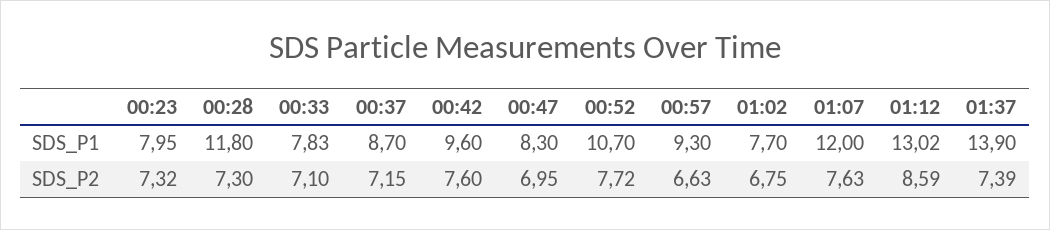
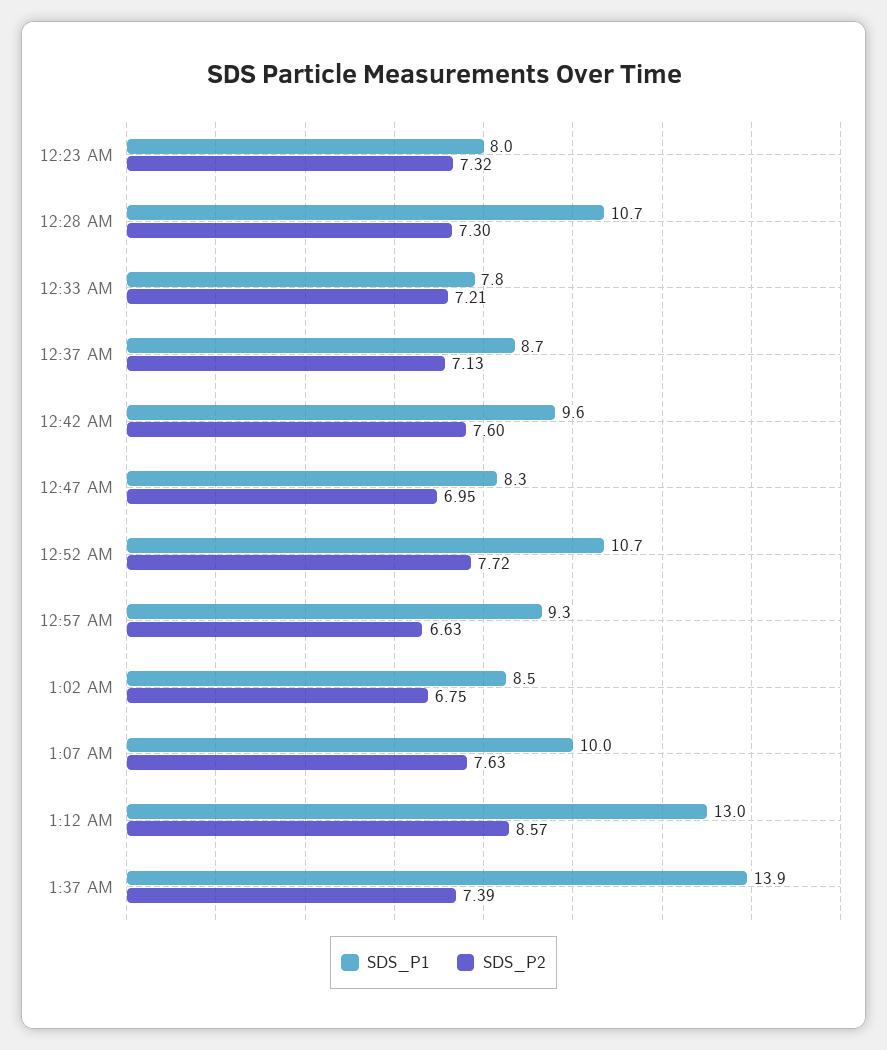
SDS_P1, 00:28: 11.8 -> 10.7
SDS_P1, 01:02: 7.7 -> 8.5
SDS_P1, 01:07: 12 -> 10
SDS_P2, 00:33: 7.1 -> 7.21
SDS_P2, 00:37: 7.15 -> 7.13
SDS_P2, 01:12: 8.59 -> 8.57

